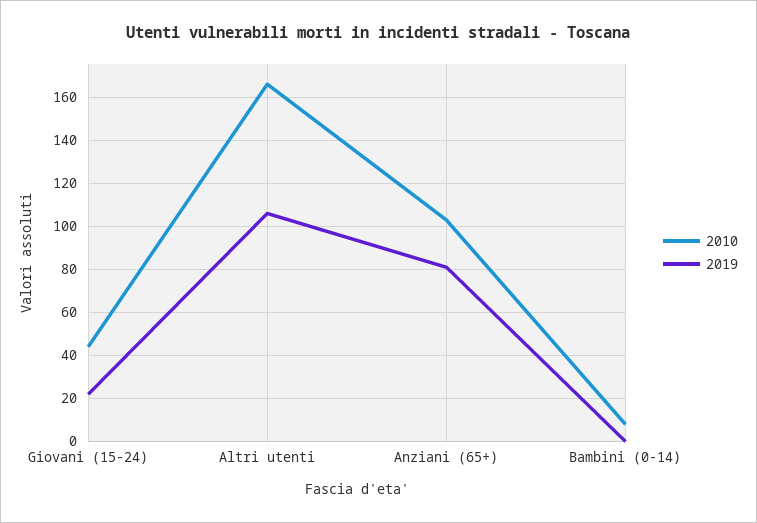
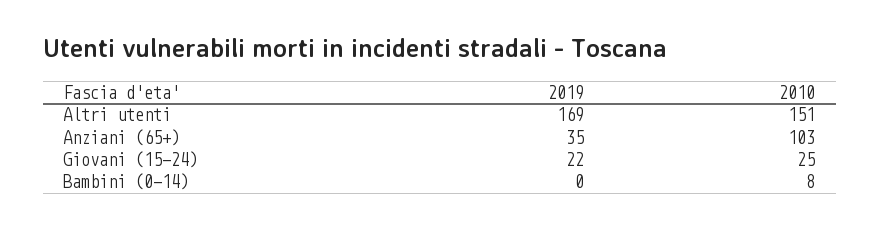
2010, Giovani (15-24): 45 -> 25
2010, Altri utenti: 165 -> 151
2019, Altri utenti: 105 -> 169
2019, Anziani (65+): 80 -> 35

